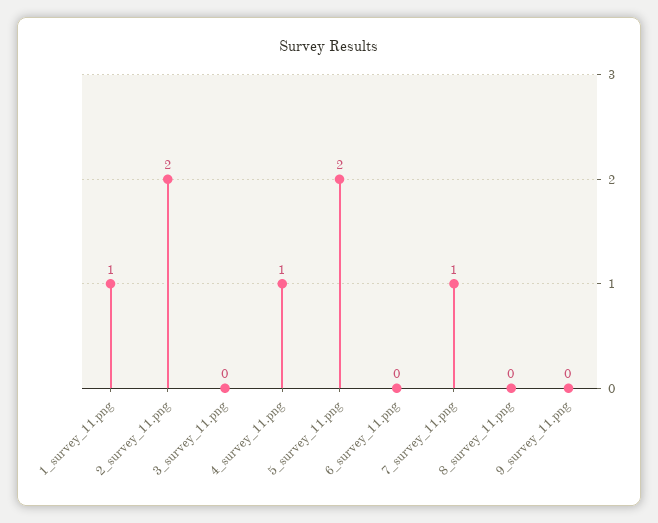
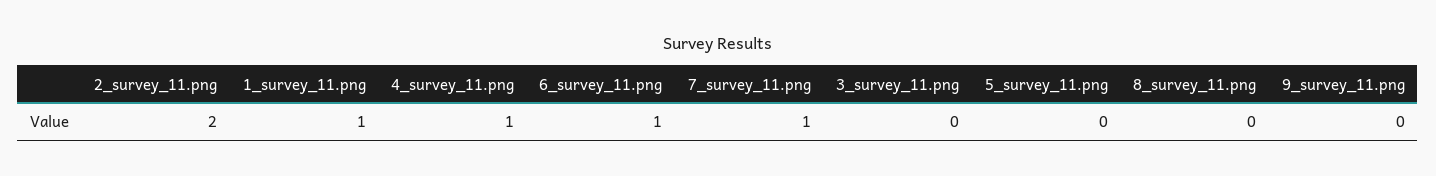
5_survey_11.png: 2 -> 0
6_survey_11.png: 0 -> 1

